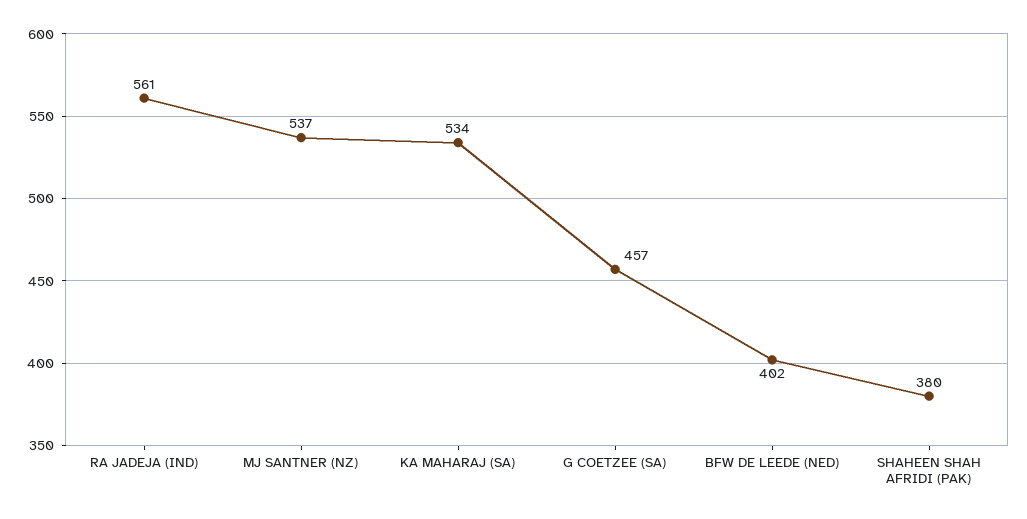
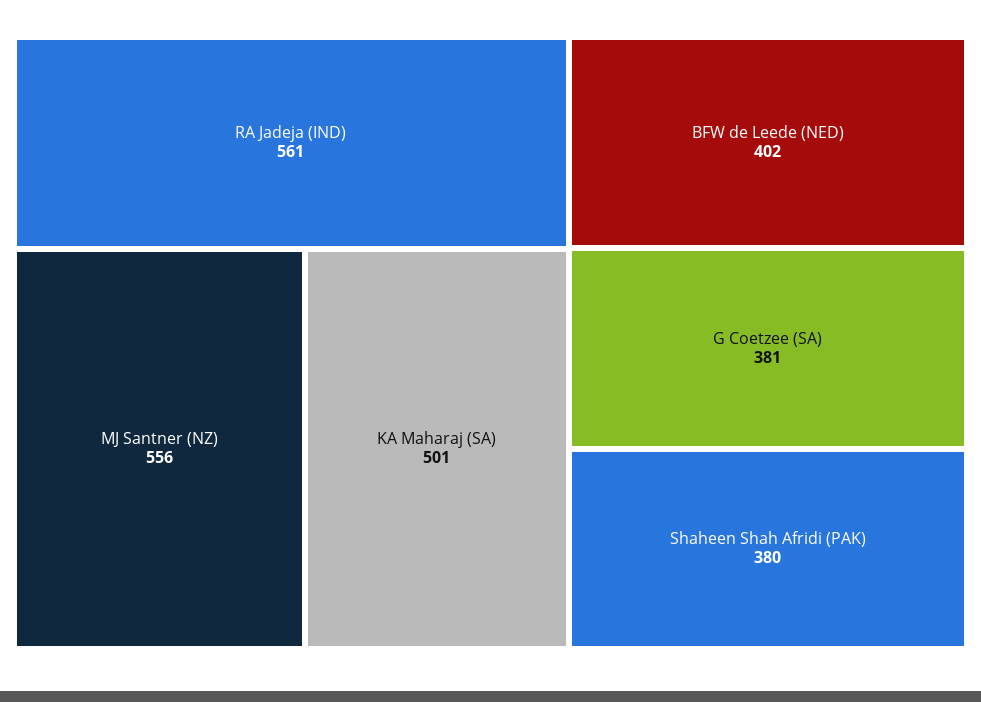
MJ SANTNER (NZ): 537 -> 556
KA MAHARAJ (SA): 534 -> 501
G COETZEE (SA): 457 -> 381

